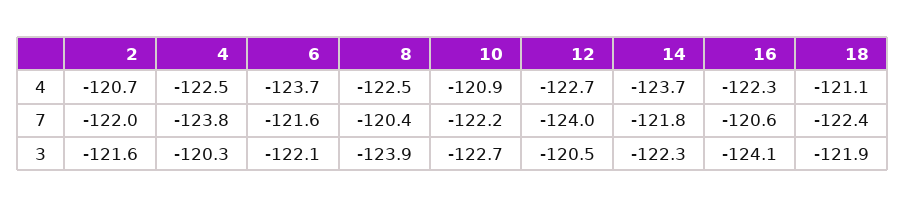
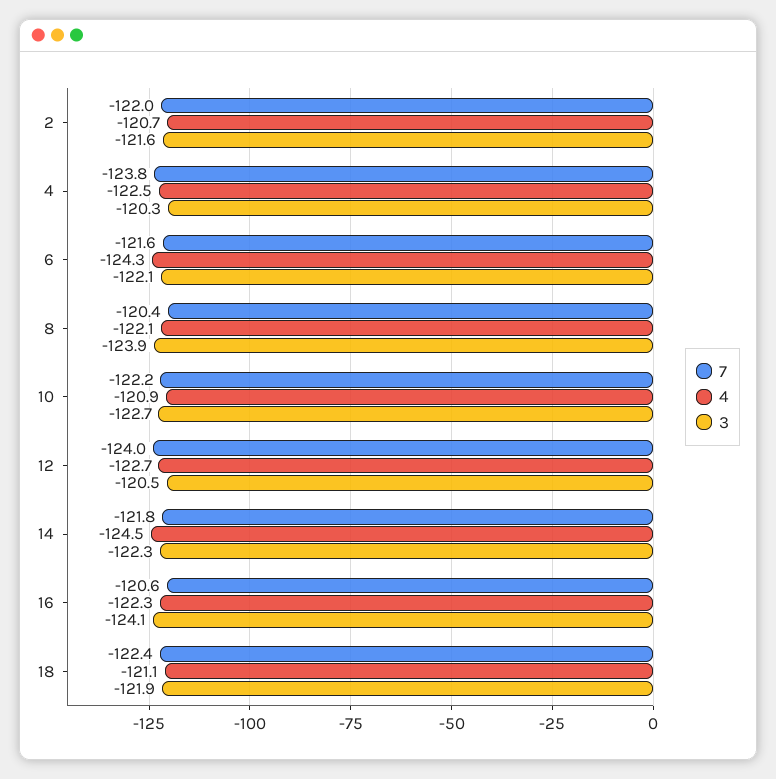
4, 6: -123.7 -> -124.3
4, 8: -122.5 -> -122.1
4, 14: -123.7 -> -124.5

